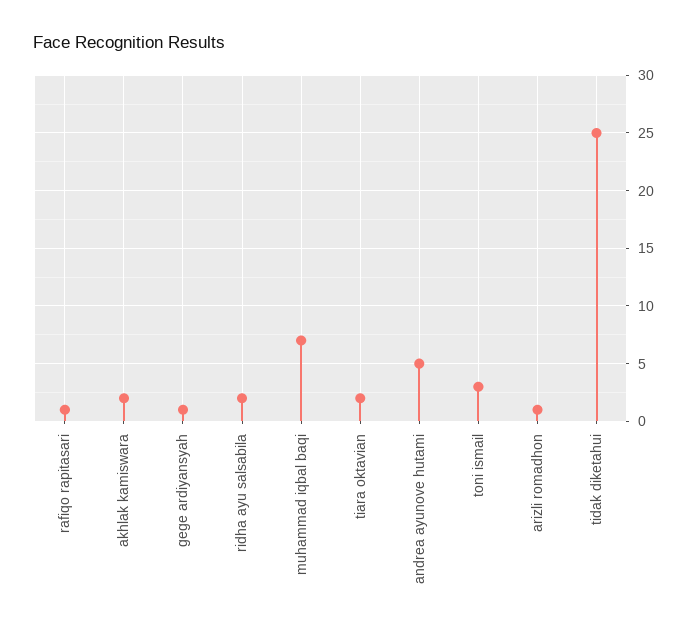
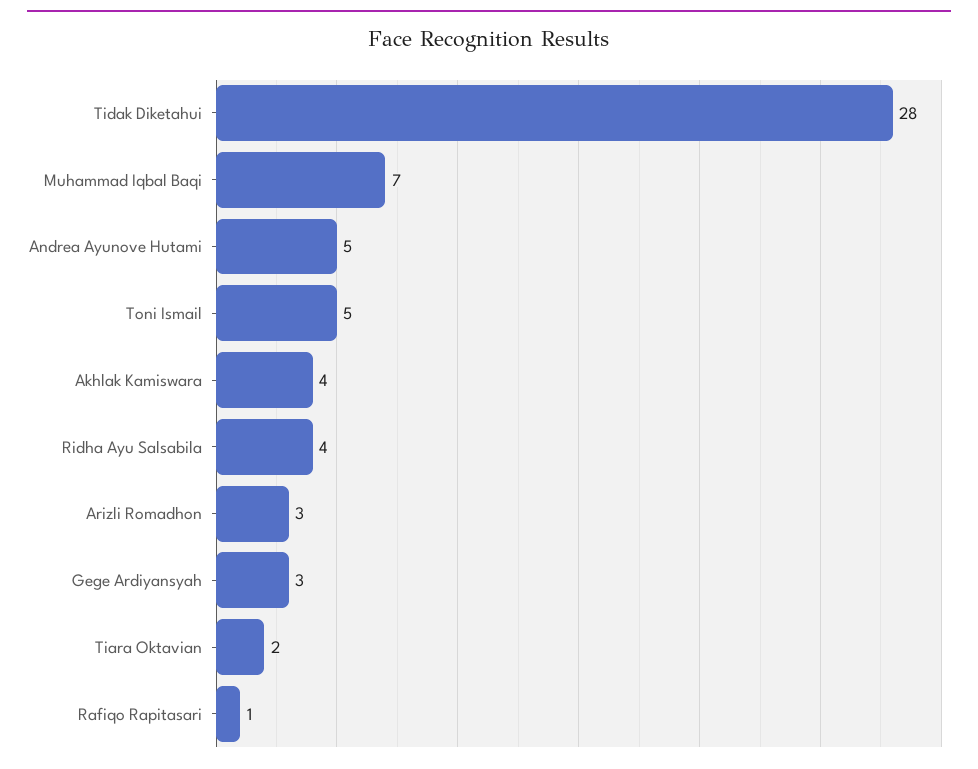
akhlak kamiswara: 2 -> 4
gege ardiyansyah: 1 -> 3
ridha ayu salsabila: 2 -> 4
toni ismail: 3 -> 5
arizli romadhon: 1 -> 3
tidak diketahui: 25 -> 28

